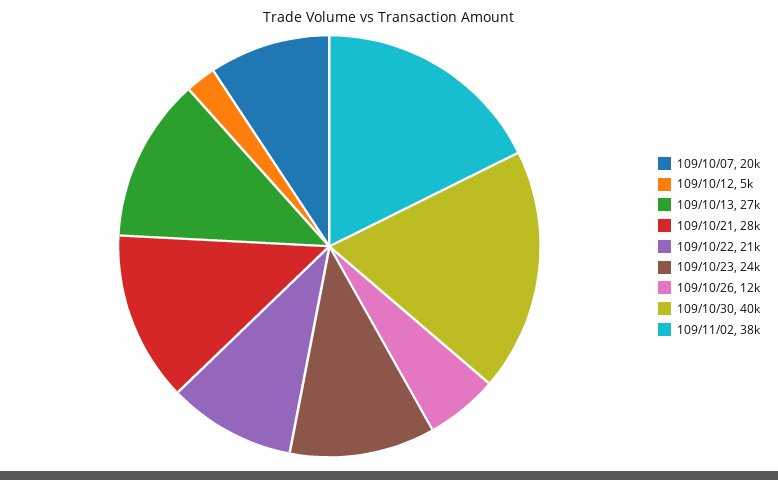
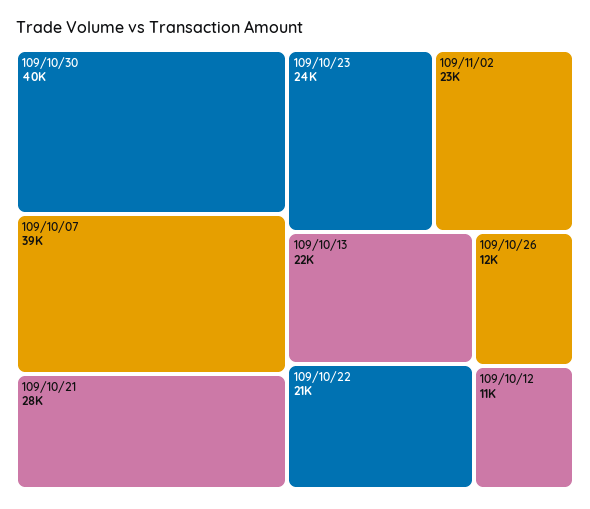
109/10/07: 20000 -> 39000
109/10/12: 5000 -> 11000
109/10/13: 27000 -> 22000
109/11/02: 38000 -> 23000

